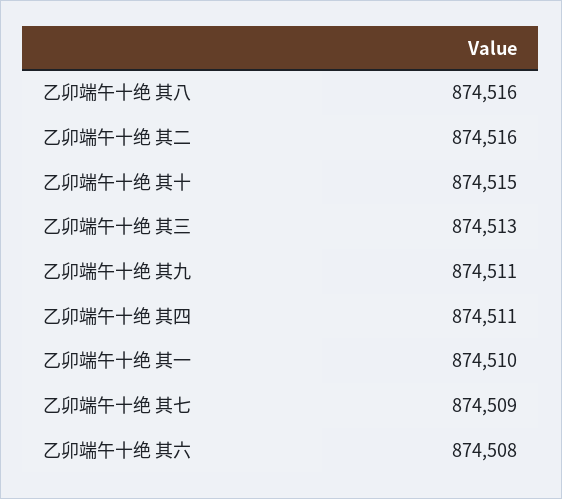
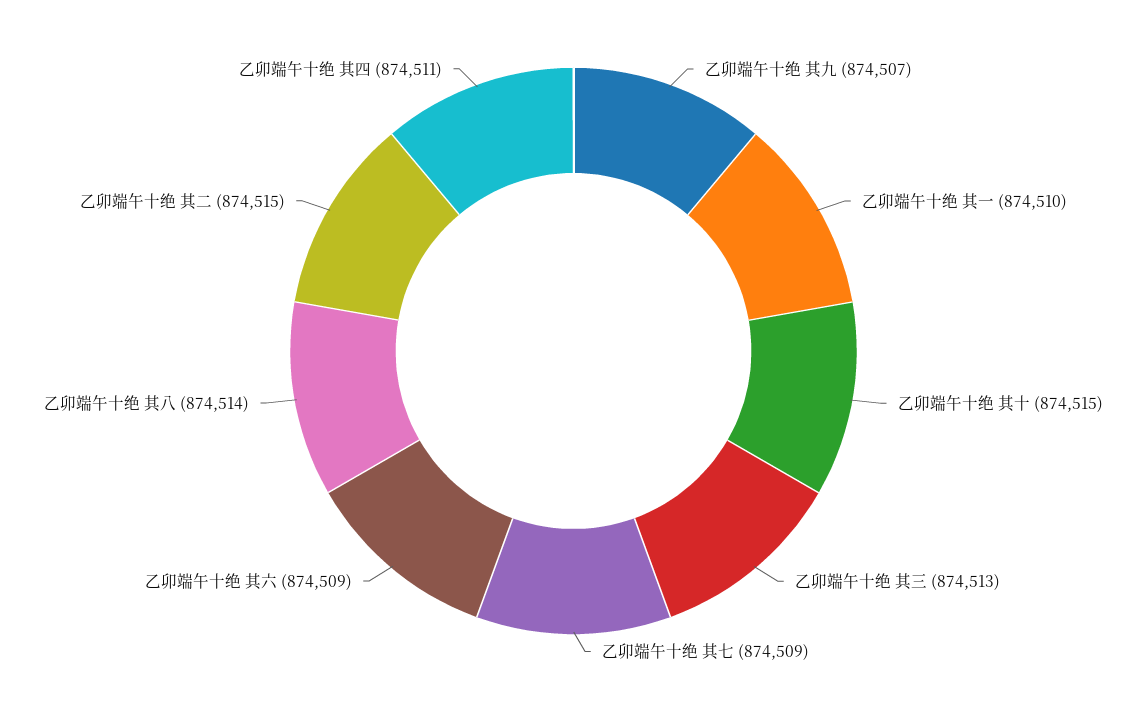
乙卯端午十绝 其八: 874516 -> 874514
乙卯端午十绝 其二: 874516 -> 874515
乙卯端午十绝 其九: 874511 -> 874507
乙卯端午十绝 其六: 874508 -> 874509

